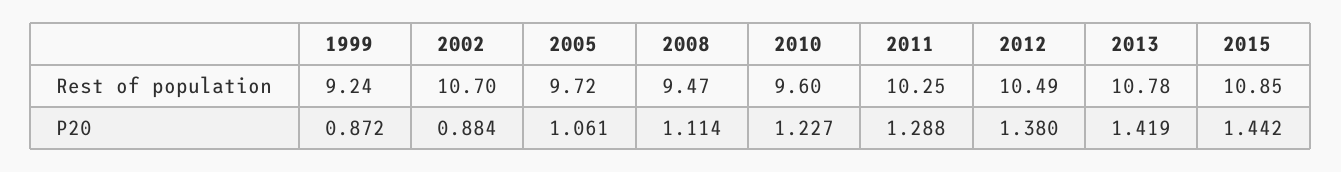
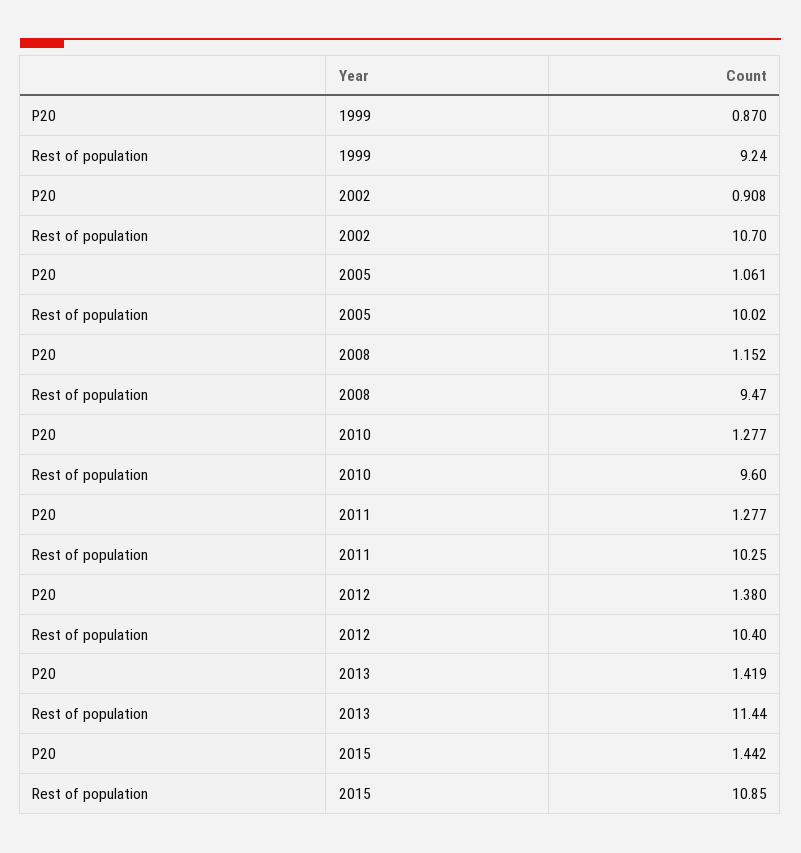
2005, Rest of population: 9.72 -> 10.02
2012, Rest of population: 10.49 -> 10.4
2013, Rest of population: 10.78 -> 11.44
1999, P20: 0.872 -> 0.87
2002, P20: 0.884 -> 0.908
2008, P20: 1.114 -> 1.152
2010, P20: 1.227 -> 1.277
2011, P20: 1.288 -> 1.277

